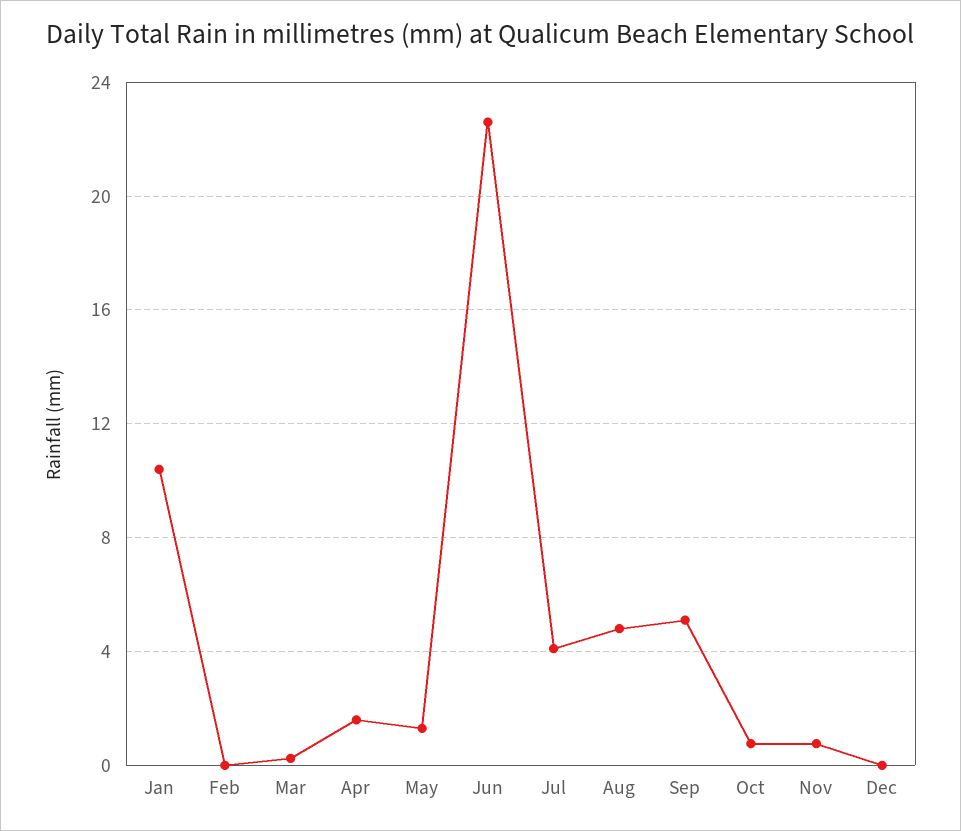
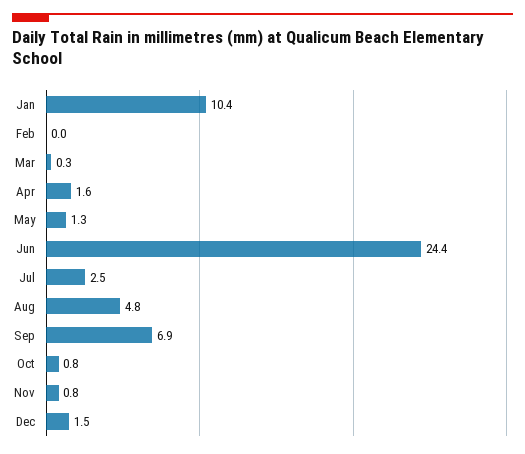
Jun: 22.5 -> 24.4
Jul: 4 -> 2.5
Sep: 5 -> 6.9
Dec: 0 -> 1.5

